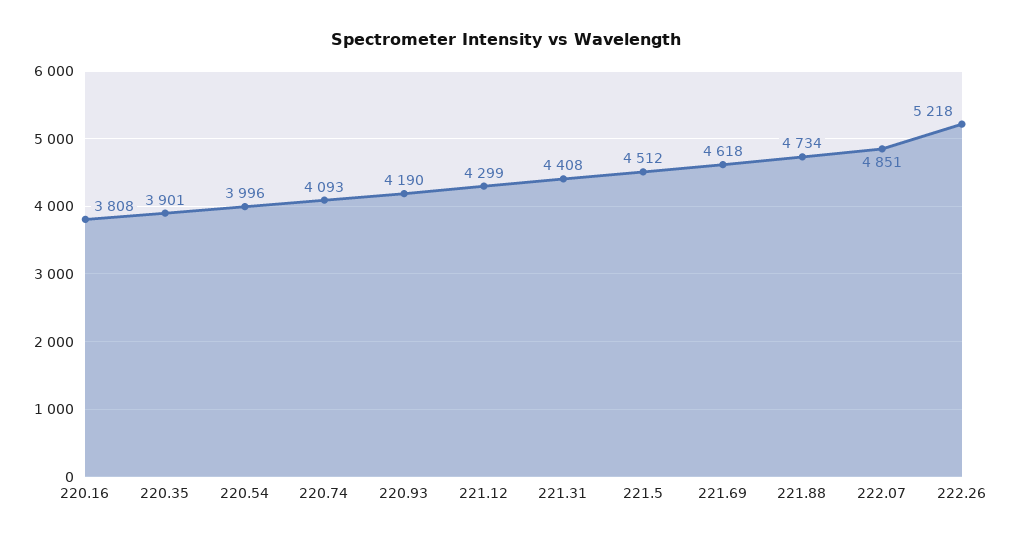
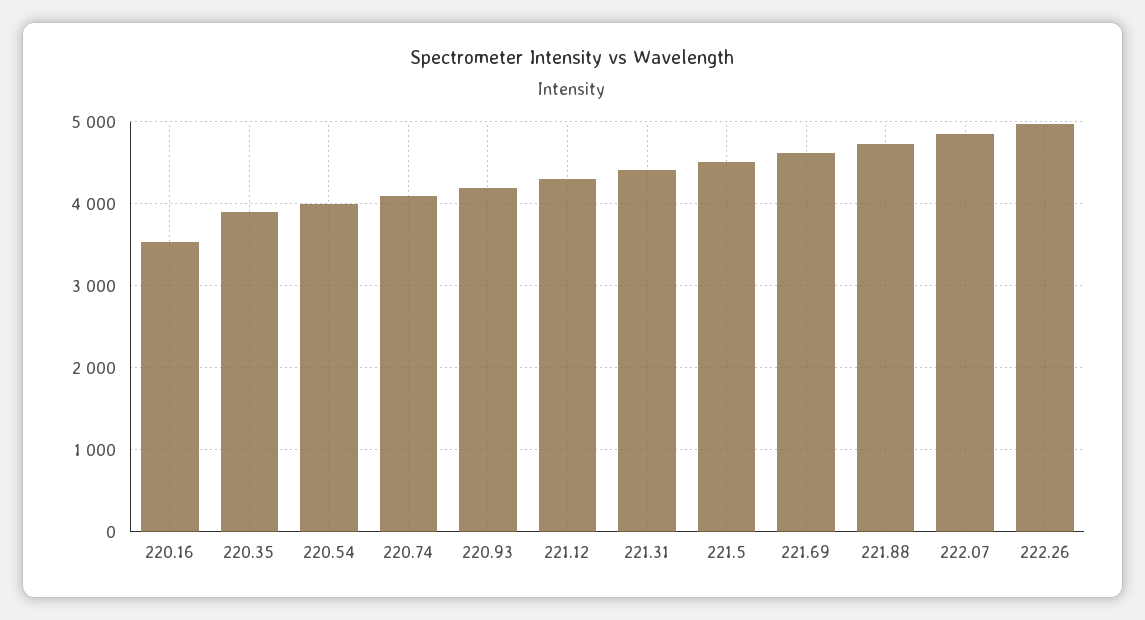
220.16: 3808 -> 3500
222.26: 5218 -> 5000

